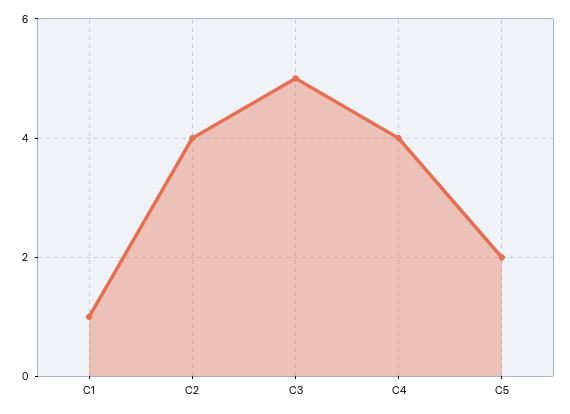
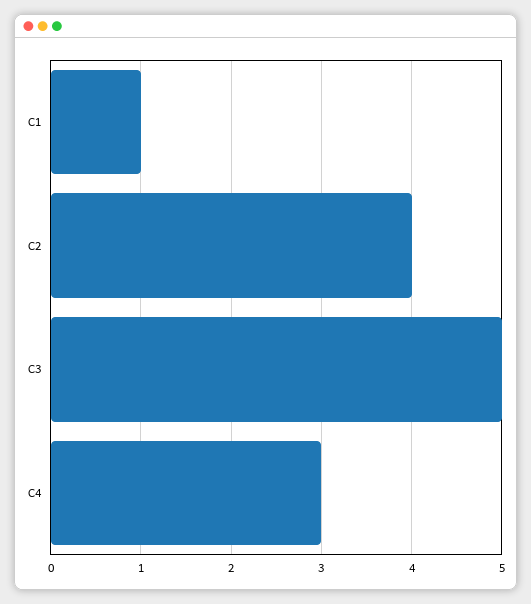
C4: 4 -> 3
C5: 2 -> none

